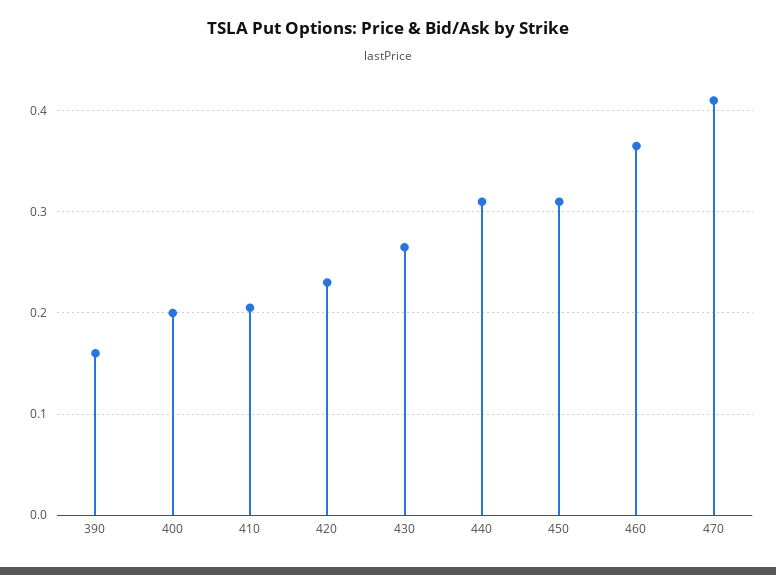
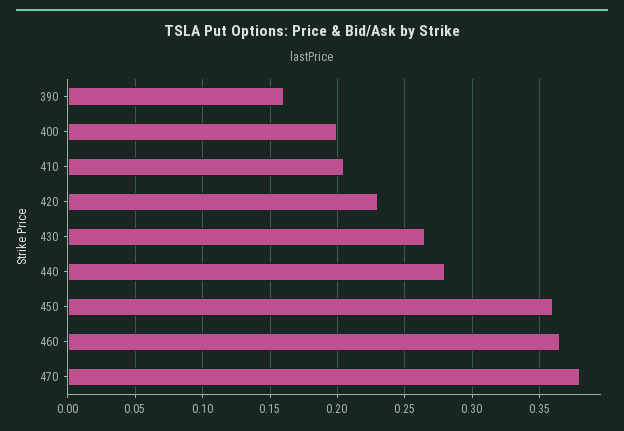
440: 0.31 -> 0.28
450: 0.31 -> 0.36
470: 0.41 -> 0.38

